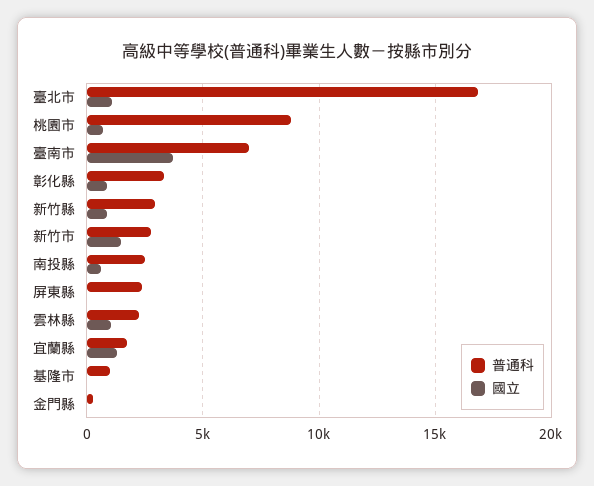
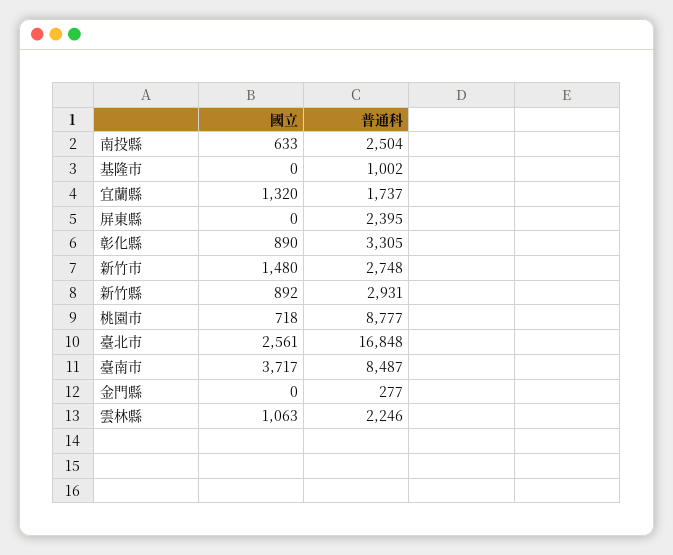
國立, 臺北市: 1000 -> 2561
普通科, 臺南市: 7000 -> 8487

